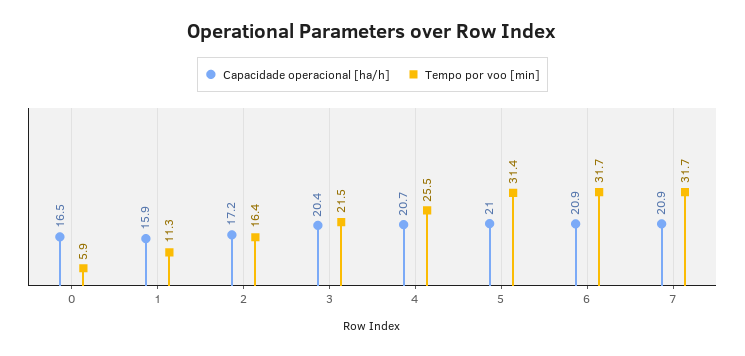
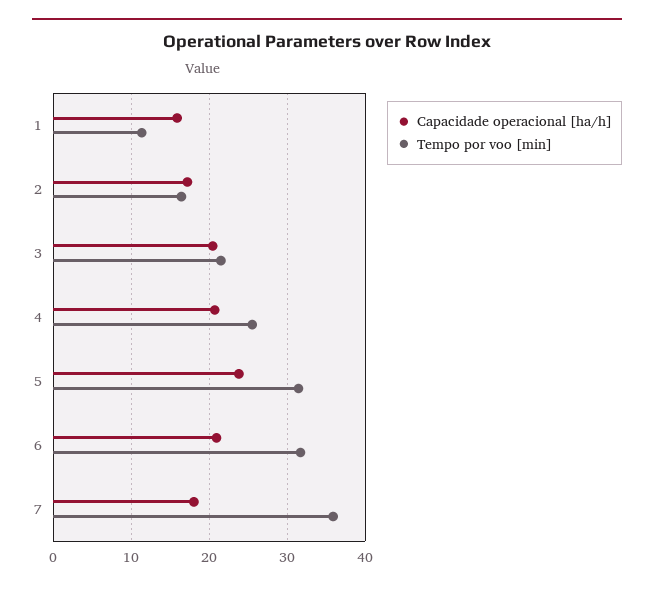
Capacidade operacional [ha/h], 0: 16.5 -> none
Tempo por voo [min], 0: 5.9 -> none
Capacidade operacional [ha/h], 5: 21 -> 24
Capacidade operacional [ha/h], 7: 20.9 -> 18
Tempo por voo [min], 7: 31.7 -> 36

